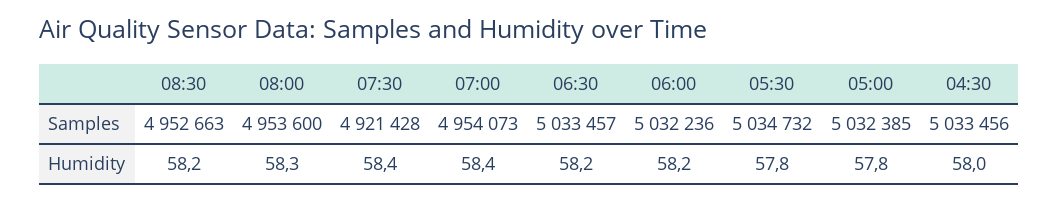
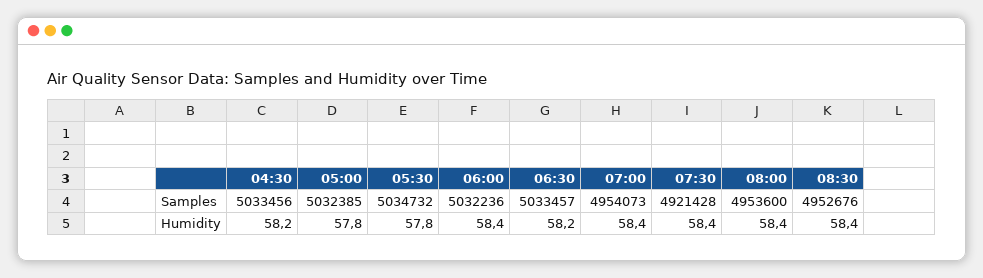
08:30, Samples: 4952663 -> 4952676
08:30, Humidity: 58.2 -> 58.4
08:00, Humidity: 58.3 -> 58.4
06:00, Humidity: 58.2 -> 58.4
04:30, Humidity: 58 -> 58.2

